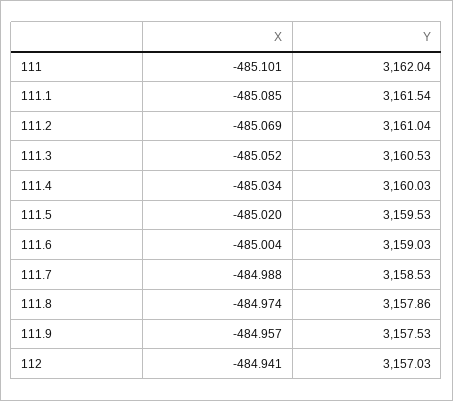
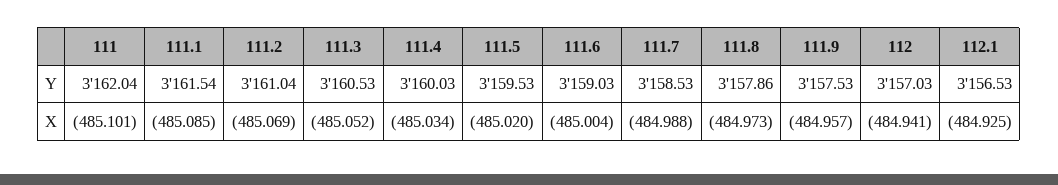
X, 111.8: -484.974 -> -484.973
Y, 112.1: none -> 3156.53
X, 112.1: none -> -484.925

